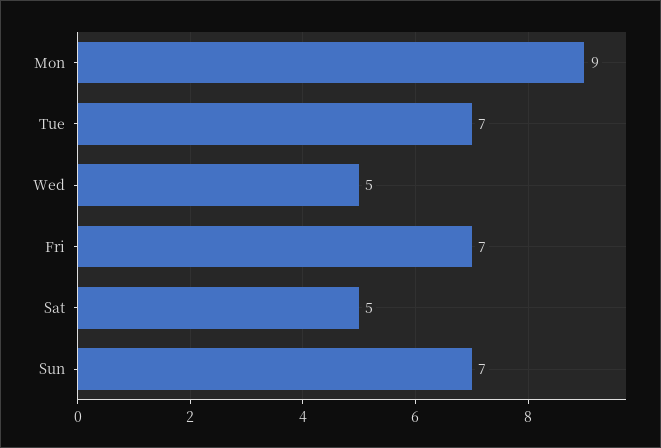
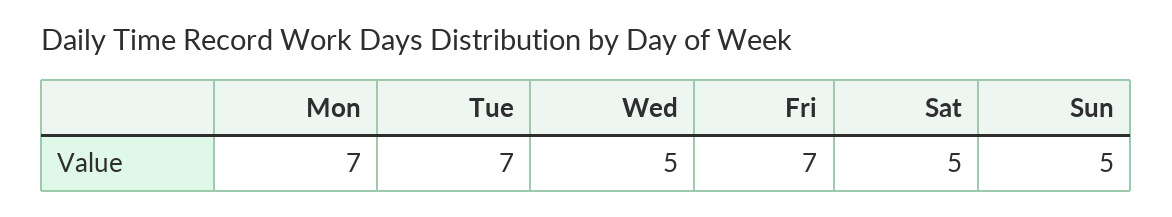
Mon: 9 -> 7
Sun: 7 -> 5

